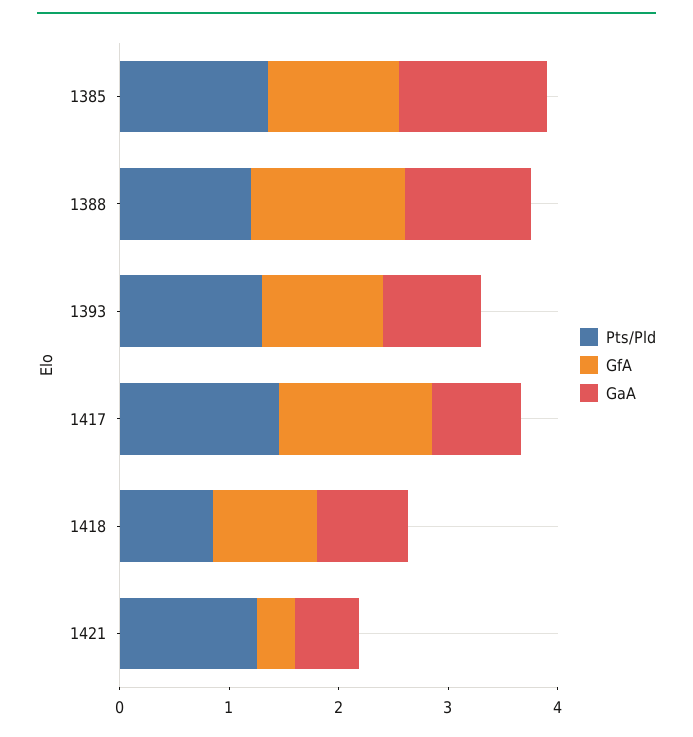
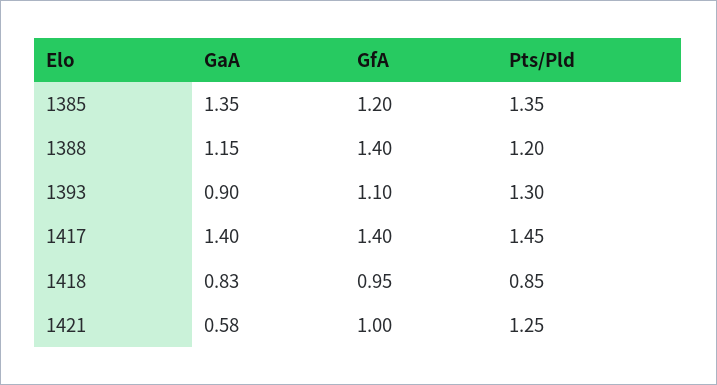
GaA, 1417: 0.8 -> 1.4
GfA, 1421: 0.4 -> 1

